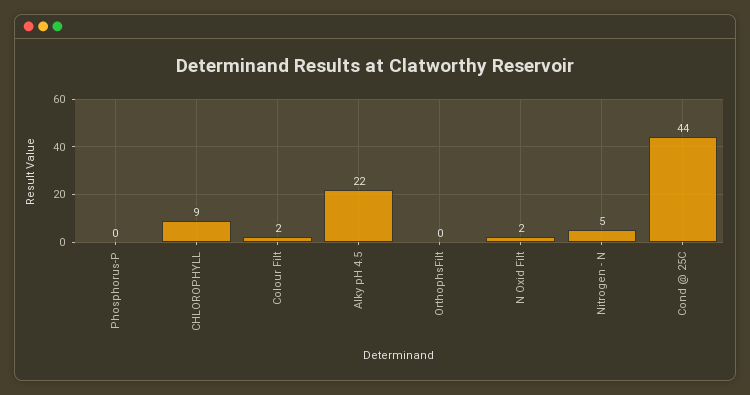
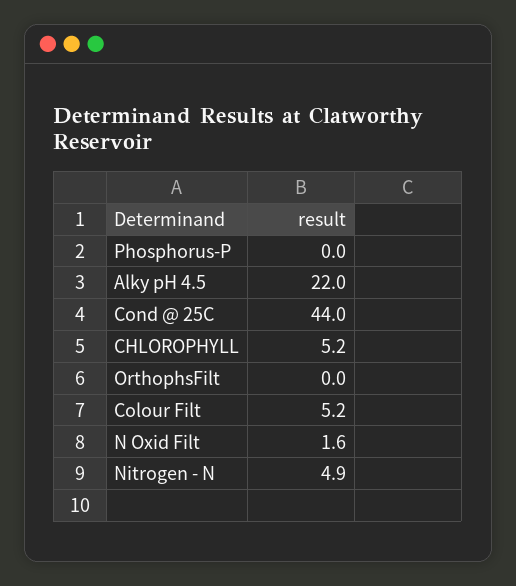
CHLOROPHYLL: 9 -> 5.2
Colour Filt: 2 -> 5.2

